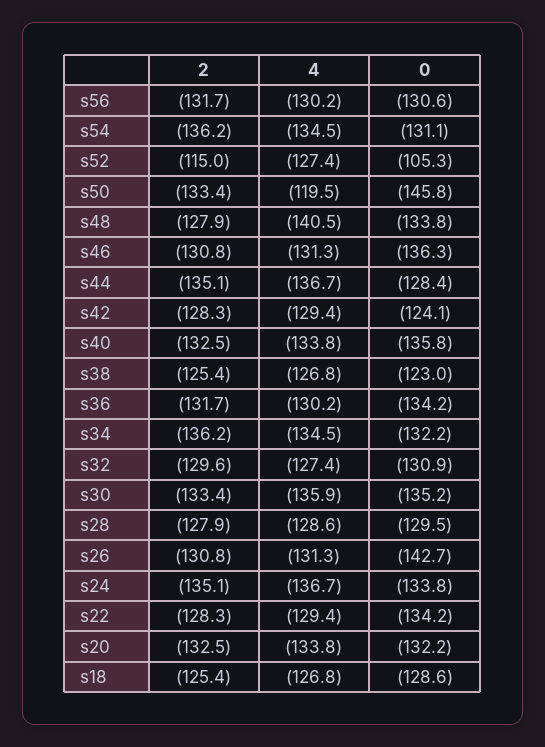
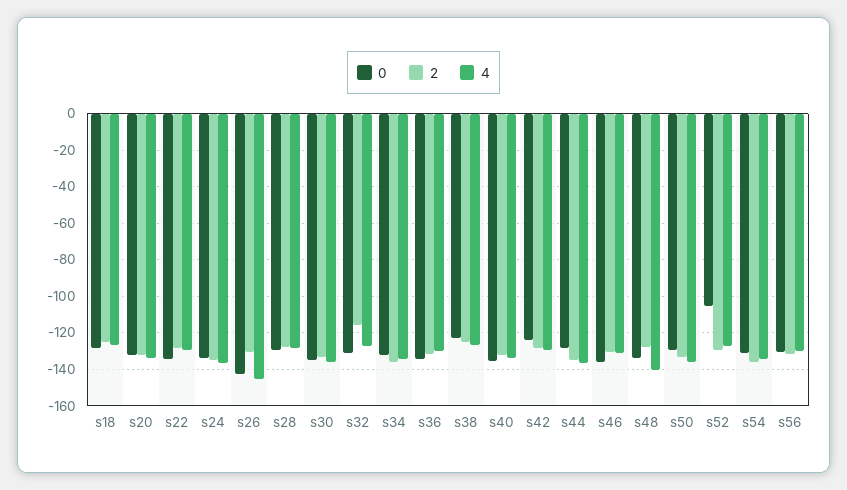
2, s52: -115 -> -130
4, s50: -119.5 -> -135
0, s50: -145.8 -> -130
2, s32: -129.6 -> -115
4, s26: -131.3 -> -145

